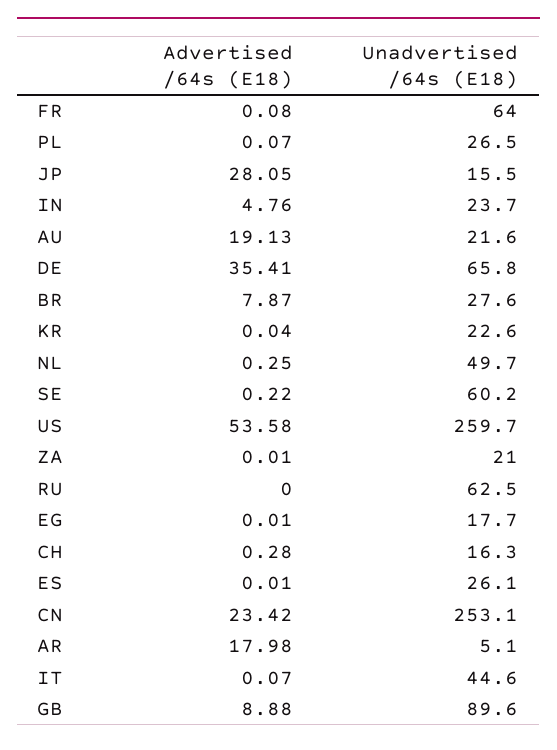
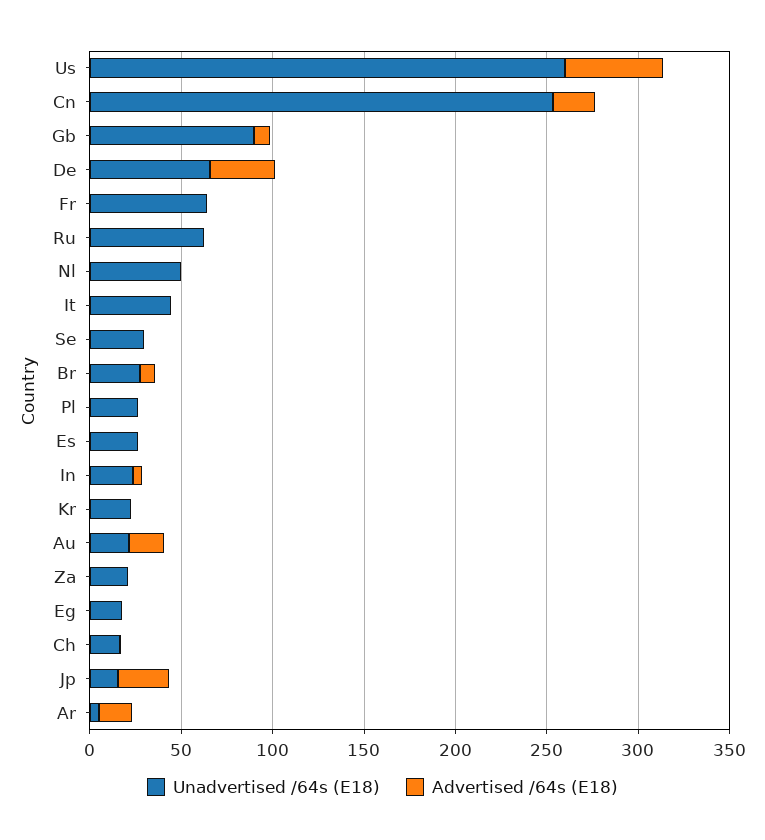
Unadvertised /64s (E18), SE: 60.2 -> 30

